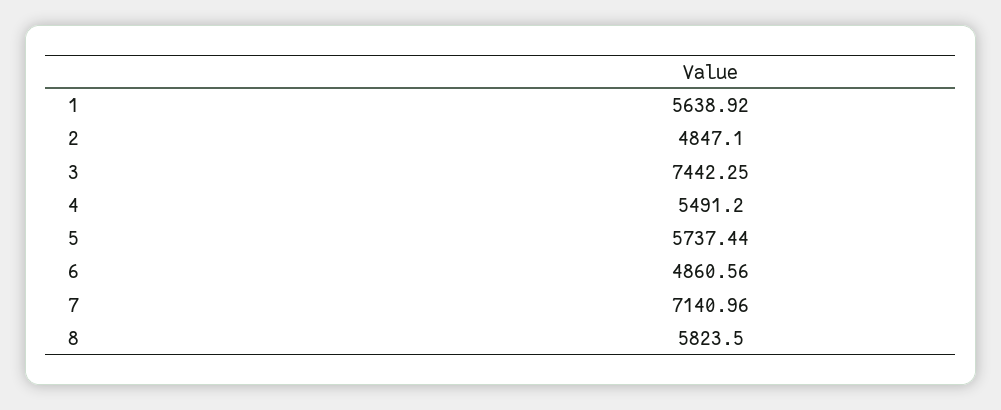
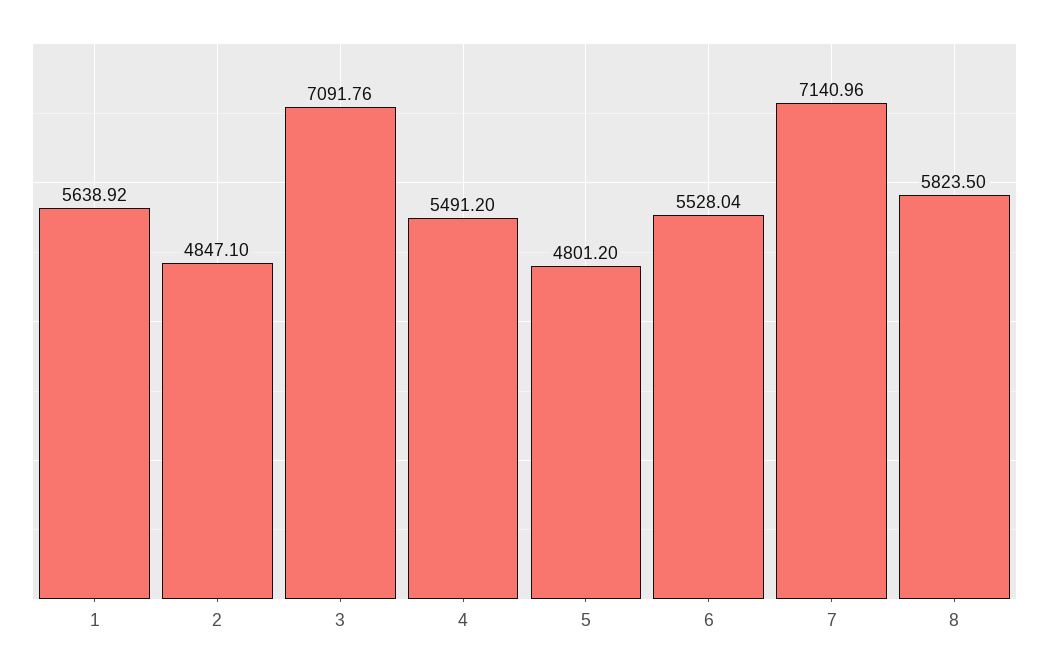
3: 7442.25 -> 7091.76
5: 5737.44 -> 4801.2
6: 4860.56 -> 5528.04

